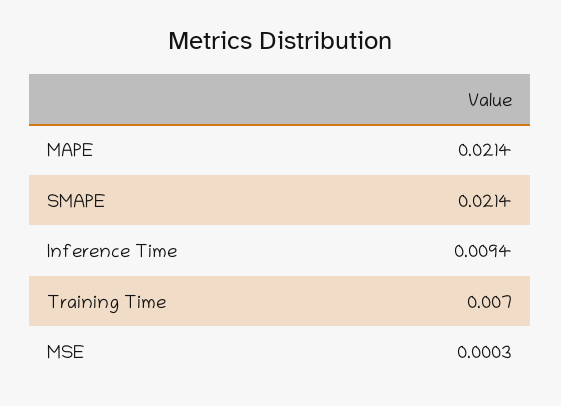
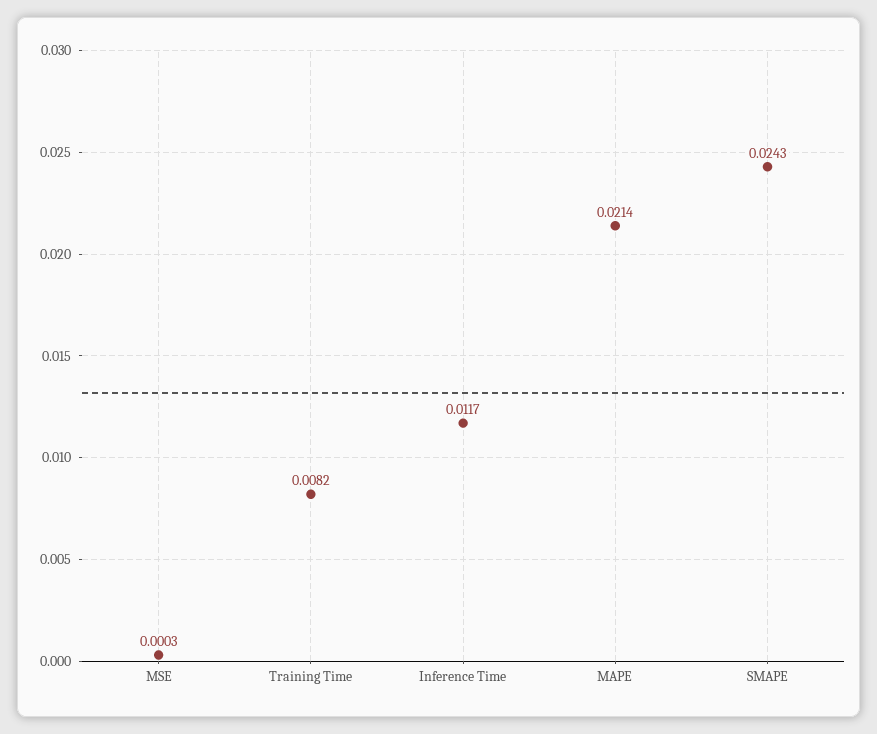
SMAPE: 0.0214 -> 0.0243
Inference Time: 0.0094 -> 0.0117
Training Time: 0.007 -> 0.0082

